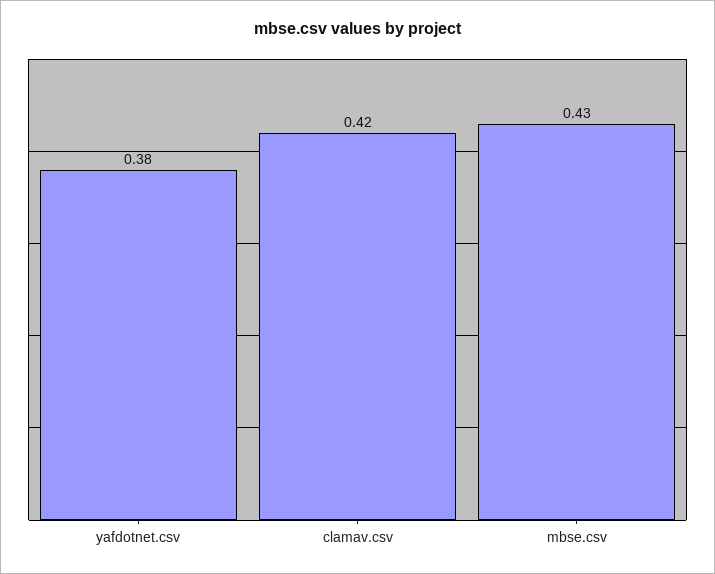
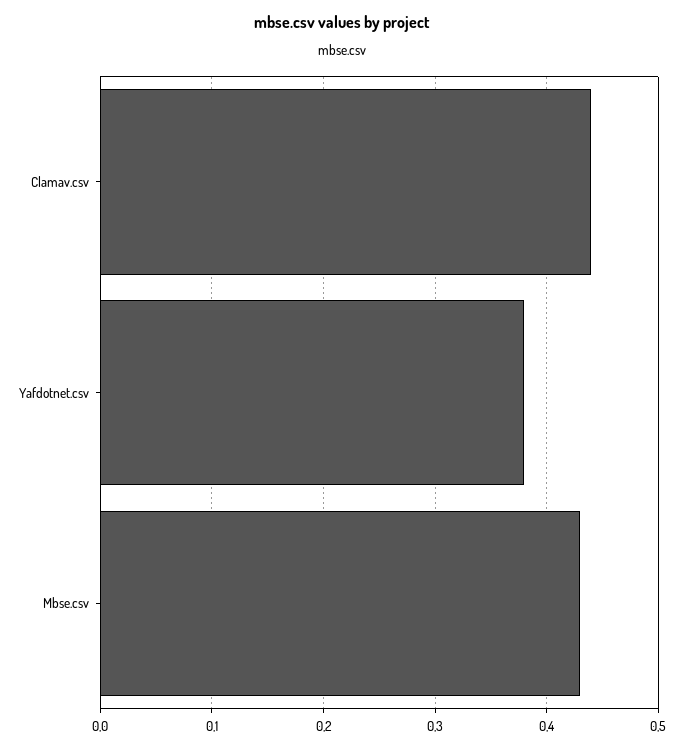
clamav.csv: 0.42 -> 0.44

